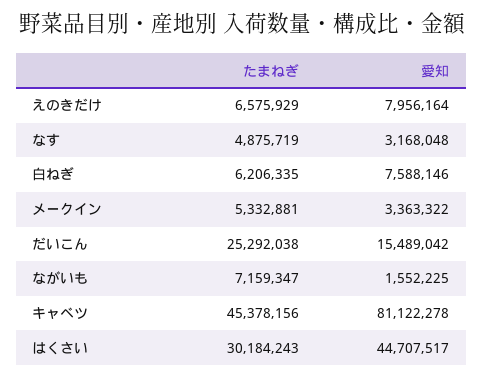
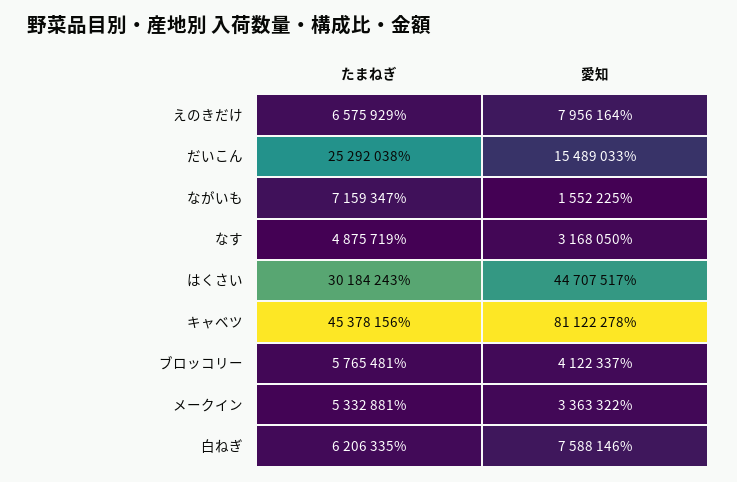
愛知, なす: 3168048 -> 3168050
愛知, だいこん: 15489042 -> 15489033
たまねぎ, ブロッコリー: none -> 5765481
愛知, ブロッコリー: none -> 4122337

